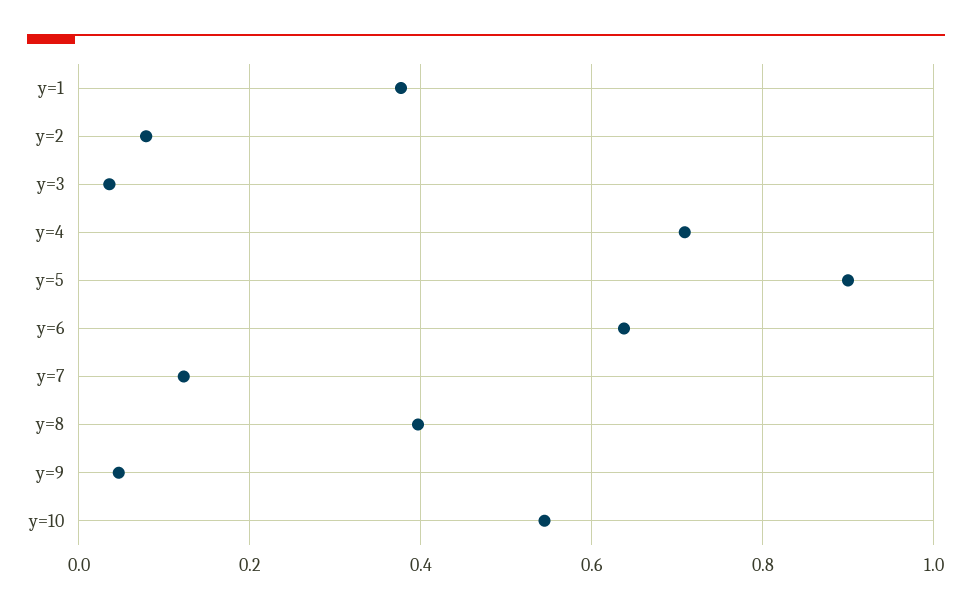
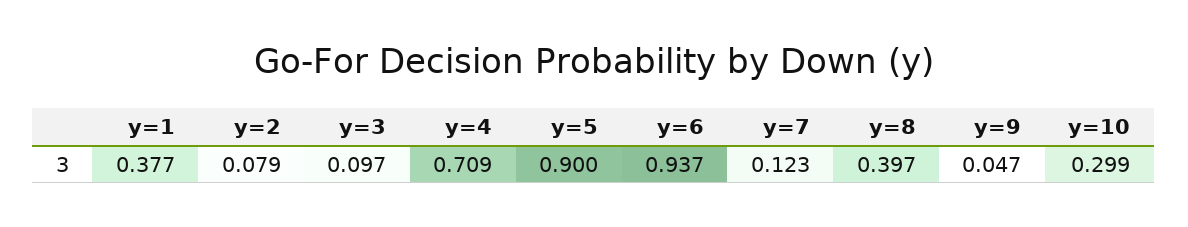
y=3: 0.04 -> 0.097
y=6: 0.64 -> 0.937
y=10: 0.54 -> 0.299

